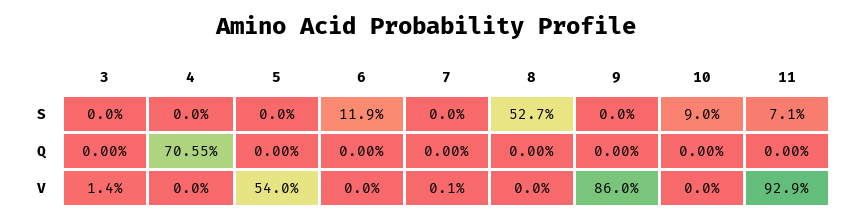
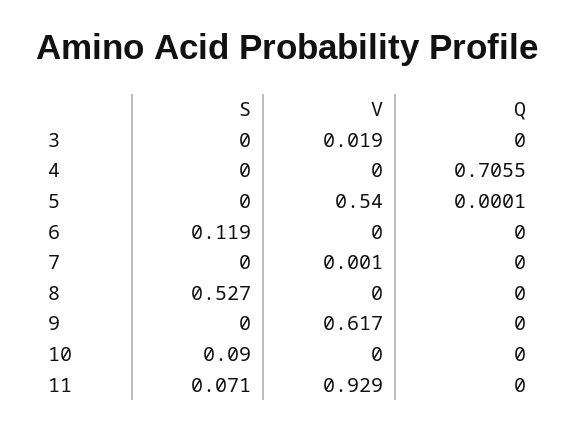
5, Q: 0 -> 0.0001
3, V: 0.014 -> 0.019
9, V: 0.86 -> 0.617

